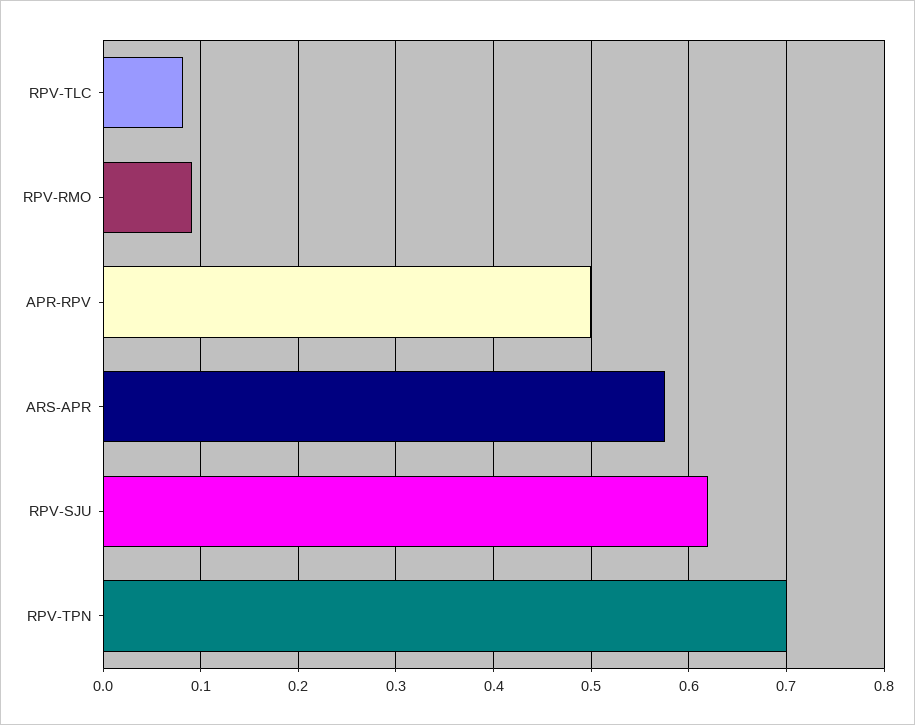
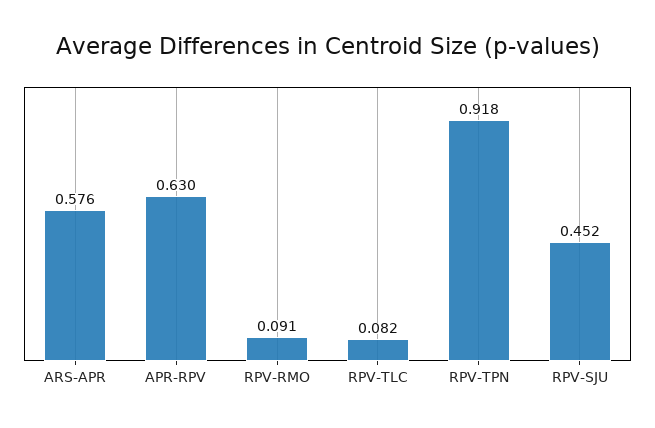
APR-RPV: 0.5 -> 0.63
RPV-SJU: 0.62 -> 0.452
RPV-TPN: 0.7 -> 0.918

